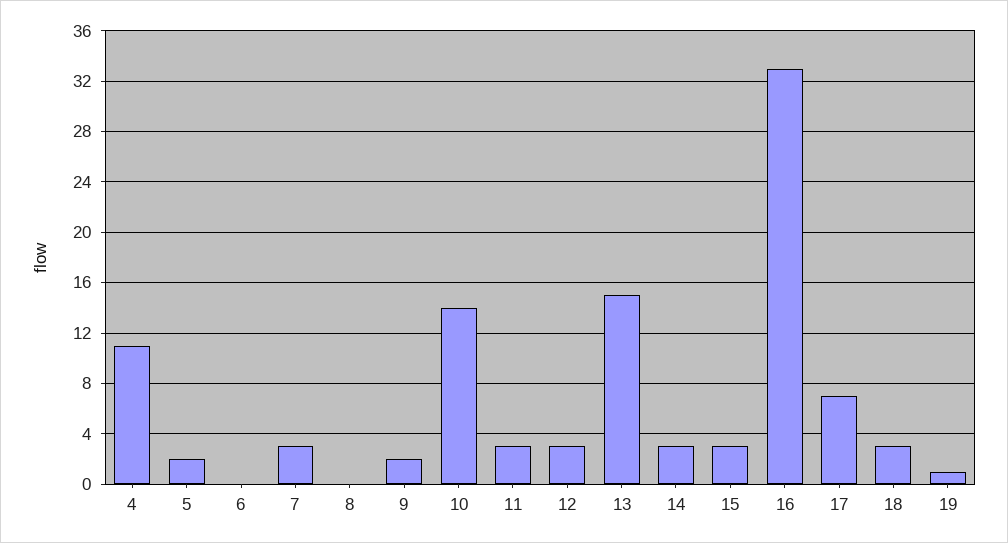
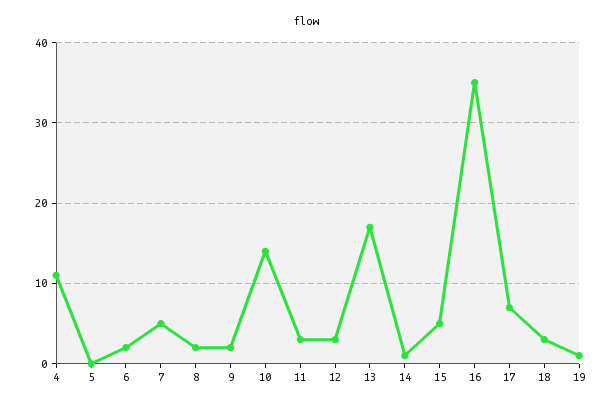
5: 2 -> 0
6: 0 -> 2
7: 3 -> 5
8: 0 -> 2
13: 15 -> 17
14: 3 -> 1
15: 3 -> 5
16: 33 -> 35

